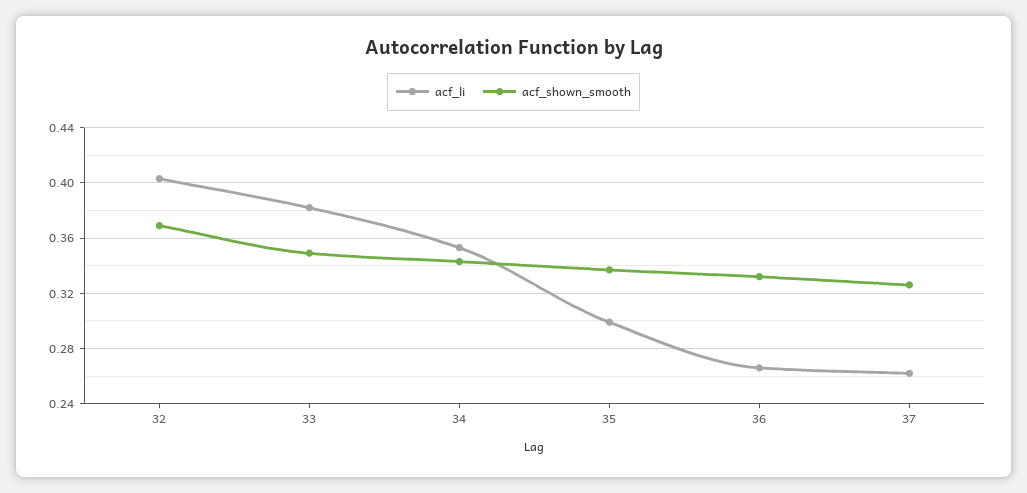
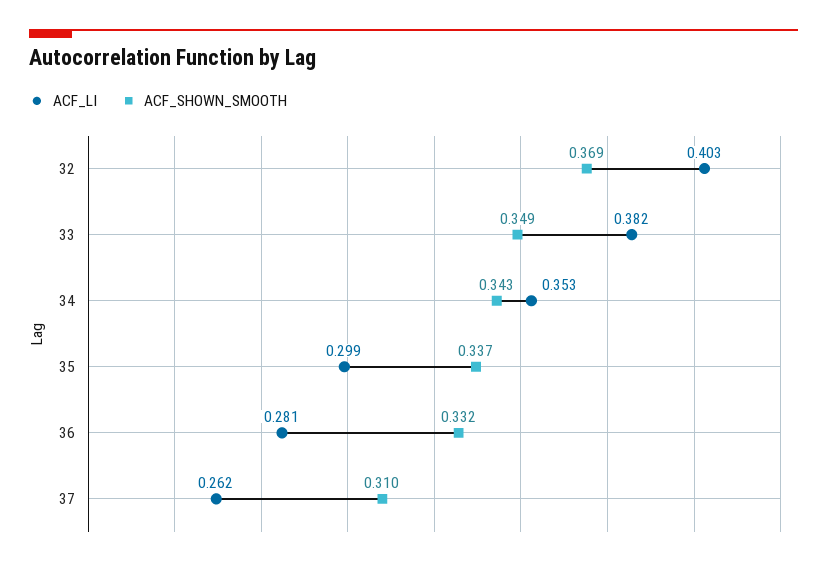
acf_li, 36: 0.265 -> 0.281
acf_shown_smooth, 37: 0.325 -> 0.31

